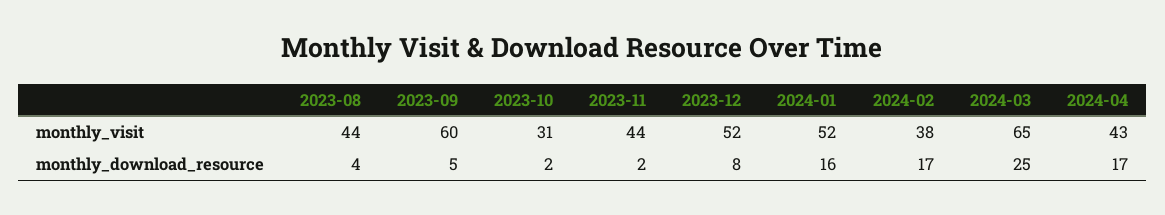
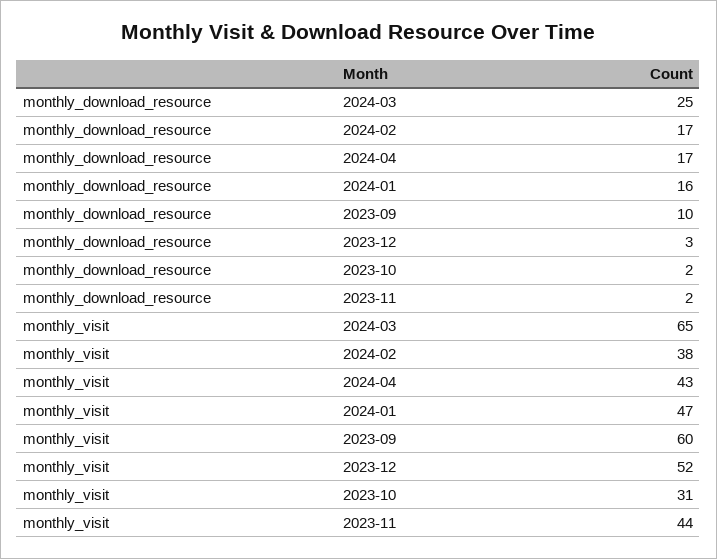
2023-08, monthly_visit: 44 -> none
2024-01, monthly_visit: 52 -> 47
2023-08, monthly_download_resource: 4 -> none
2023-09, monthly_download_resource: 5 -> 10
2023-12, monthly_download_resource: 8 -> 3

